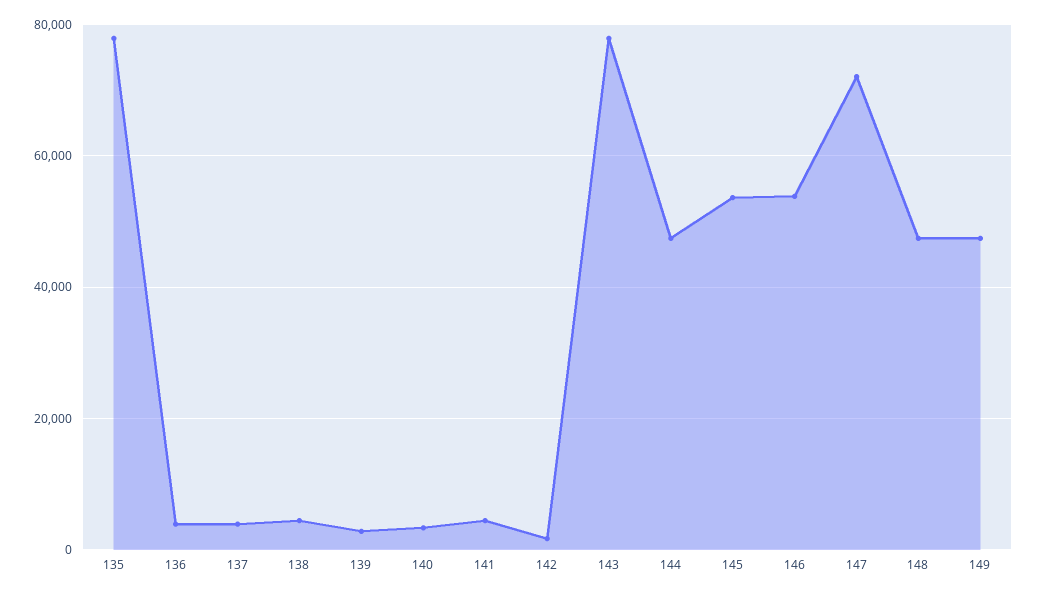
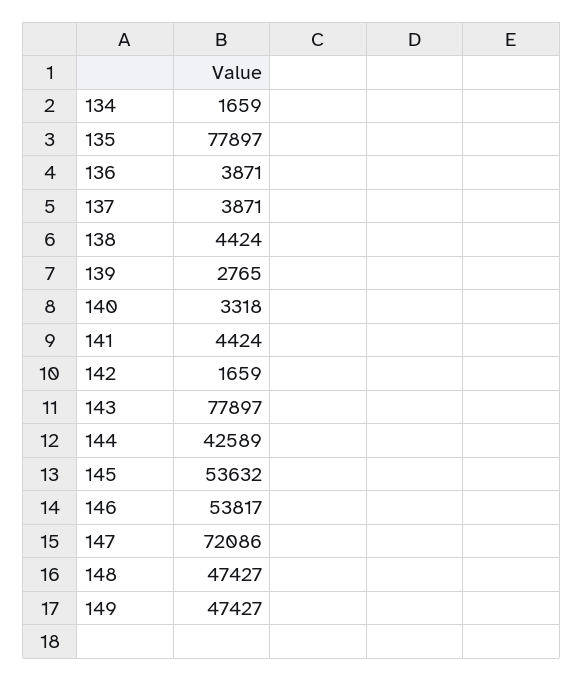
144: 48000 -> 42589
134: none -> 1659

